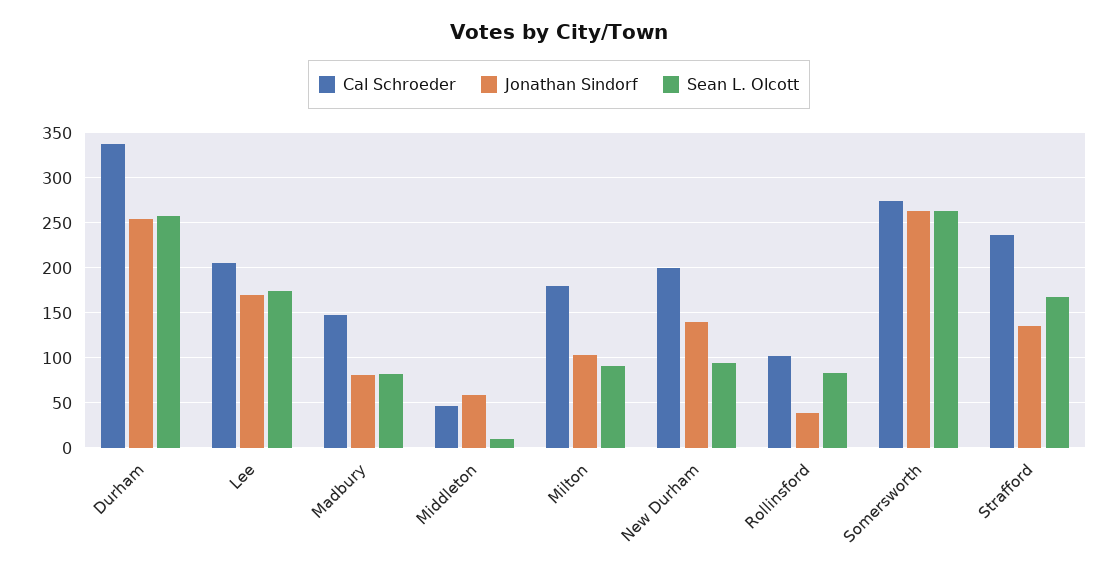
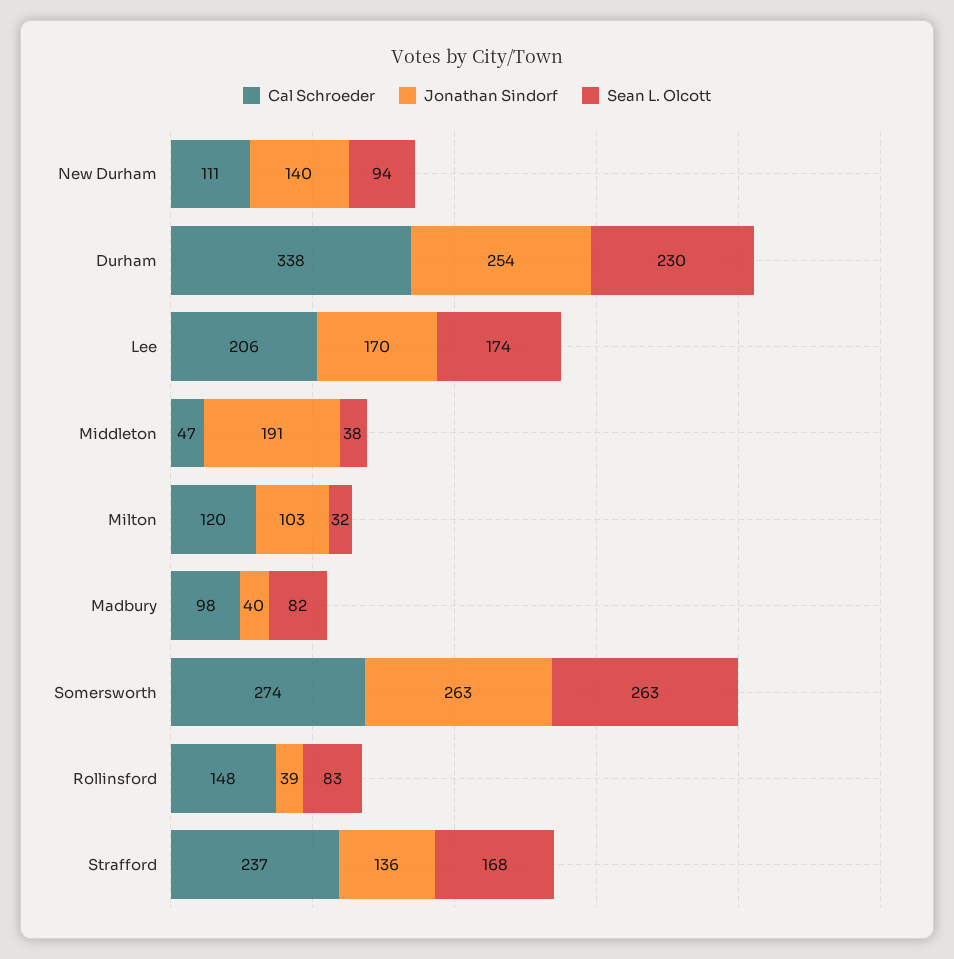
Sean L. Olcott, Durham: 260 -> 230
Cal Schroeder, Madbury: 150 -> 98
Jonathan Sindorf, Madbury: 80 -> 40
Jonathan Sindorf, Middleton: 60 -> 191
Sean L. Olcott, Middleton: 10 -> 38
Cal Schroeder, Milton: 180 -> 120
Sean L. Olcott, Milton: 90 -> 32
Cal Schroeder, New Durham: 200 -> 111
Cal Schroeder, Rollinsford: 100 -> 148

